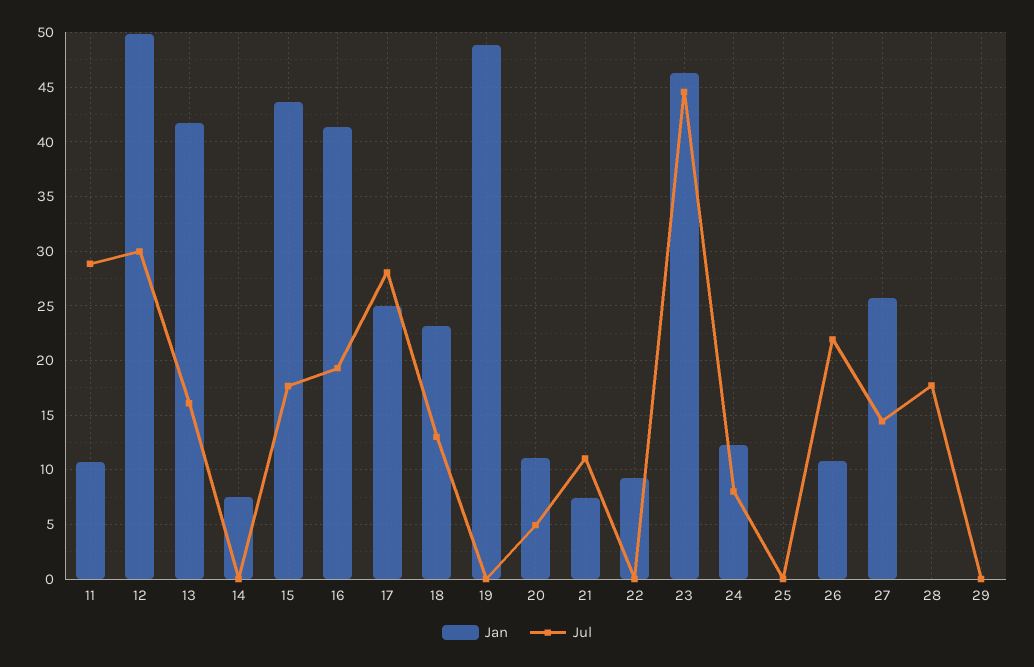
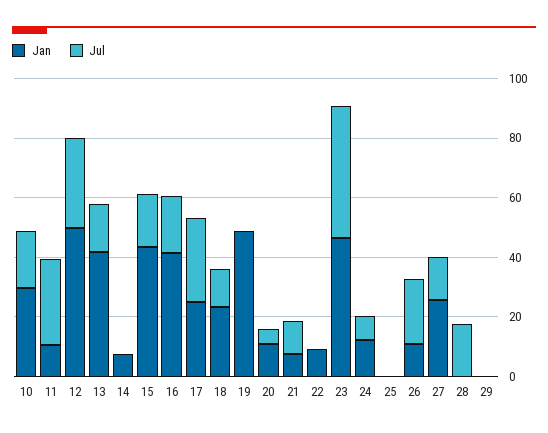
Jan, 10: none -> 30
Jul, 10: none -> 20

